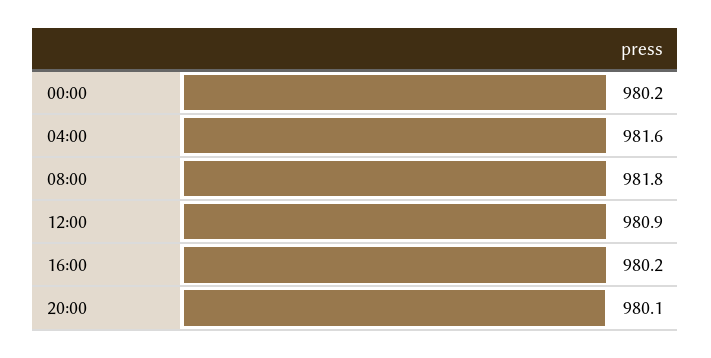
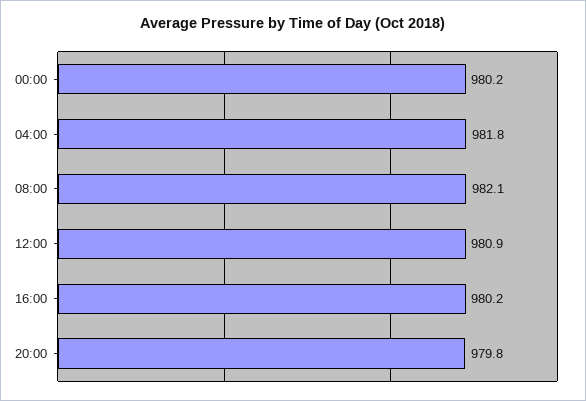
04:00: 981.6 -> 981.8
08:00: 981.8 -> 982.1
20:00: 980.1 -> 979.8

